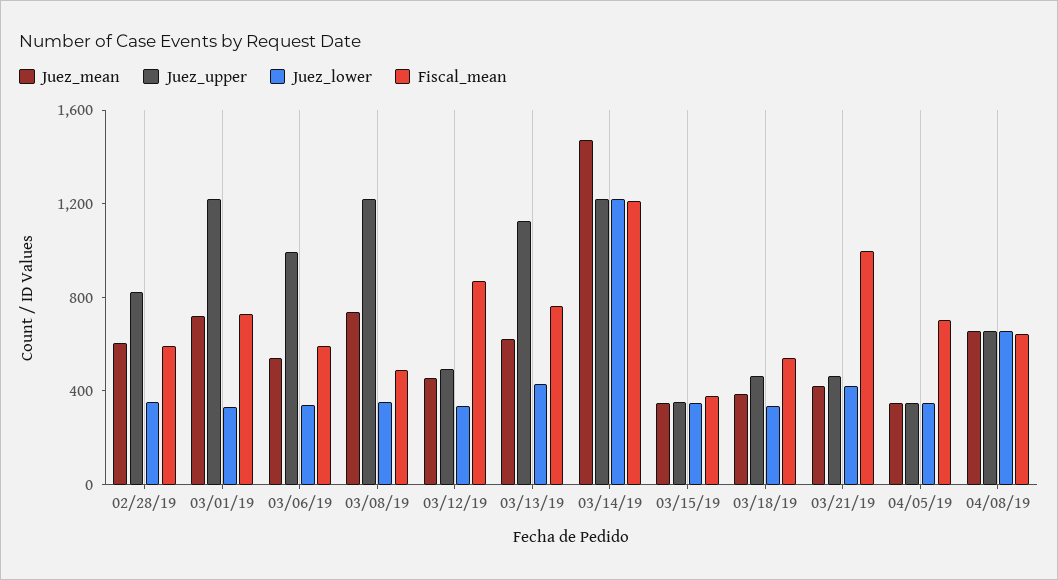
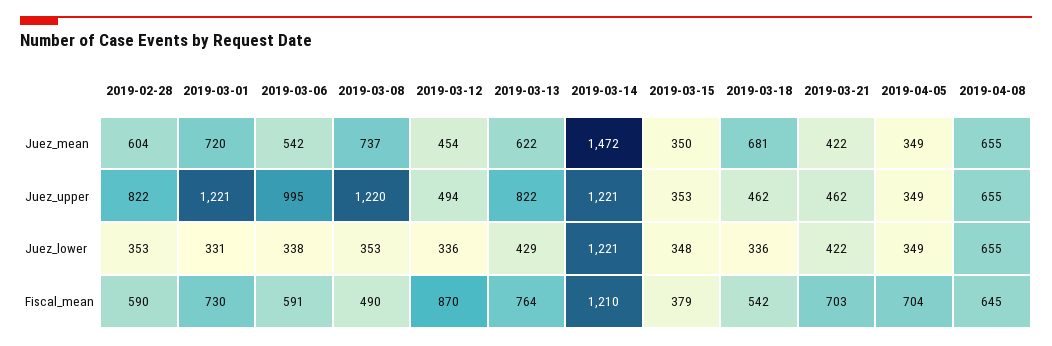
Juez_upper, 03/13/19: 1100 -> 822
Juez_mean, 03/18/19: 400 -> 681
Fiscal_mean, 03/21/19: 1000 -> 703

